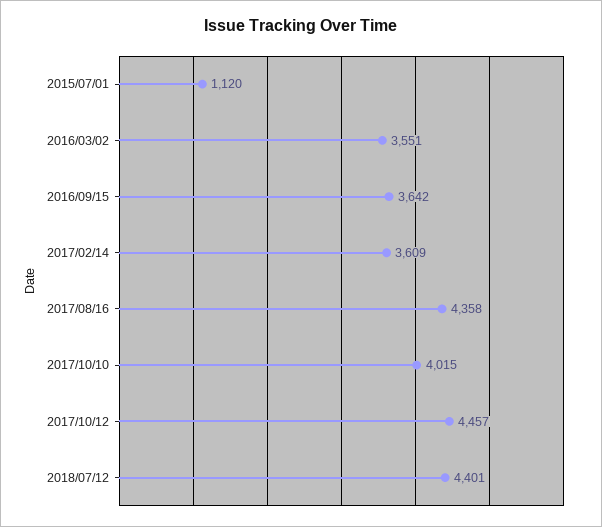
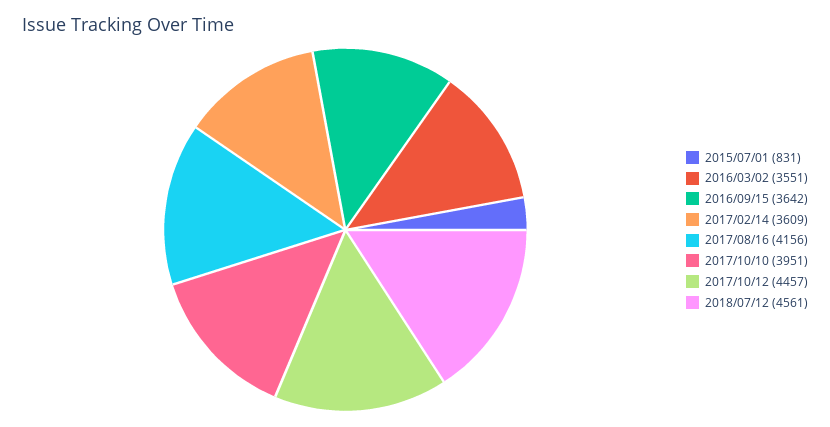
2015/07/01: 1120 -> 831
2017/08/16: 4358 -> 4156
2017/10/10: 4015 -> 3951
2018/07/12: 4401 -> 4561

